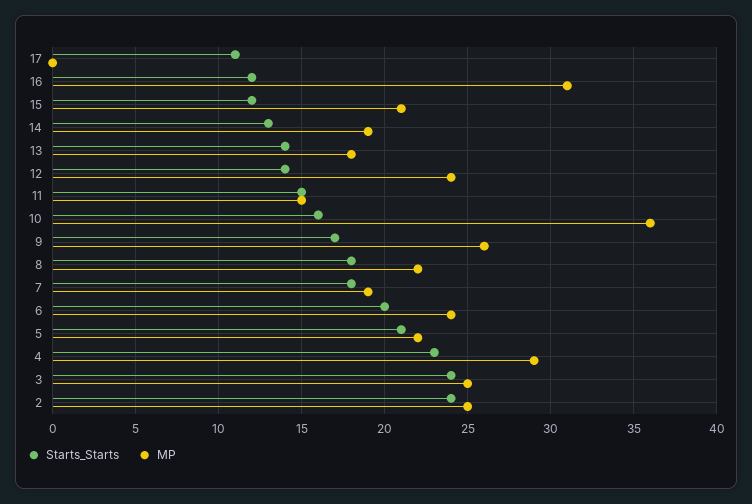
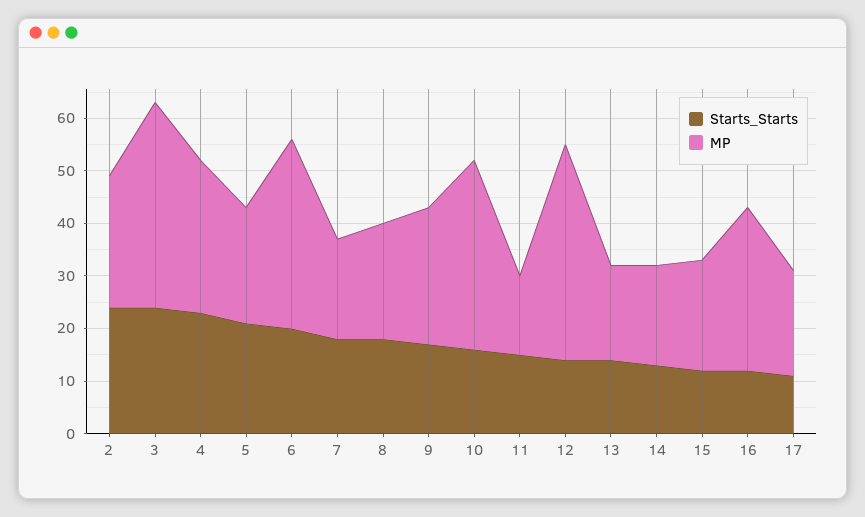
MP, 17: 0 -> 20
MP, 12: 24 -> 40
MP, 6: 24 -> 35
MP, 3: 25 -> 40

